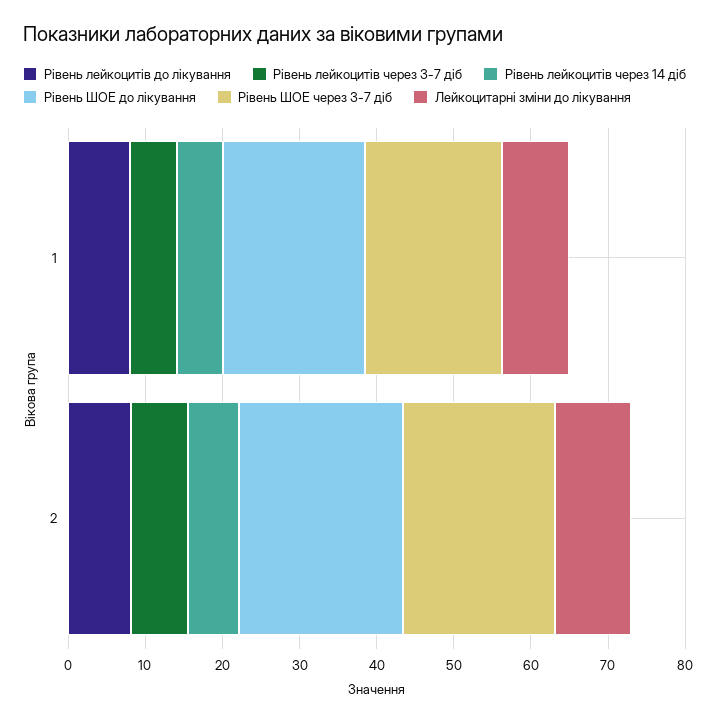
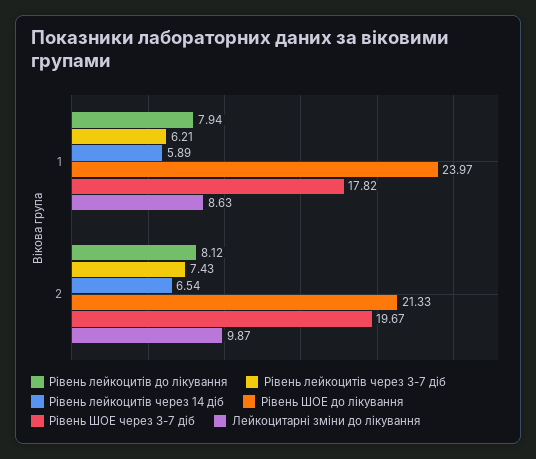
Рівень ШОЕ до лікування, 1: 18 -> 23.97

